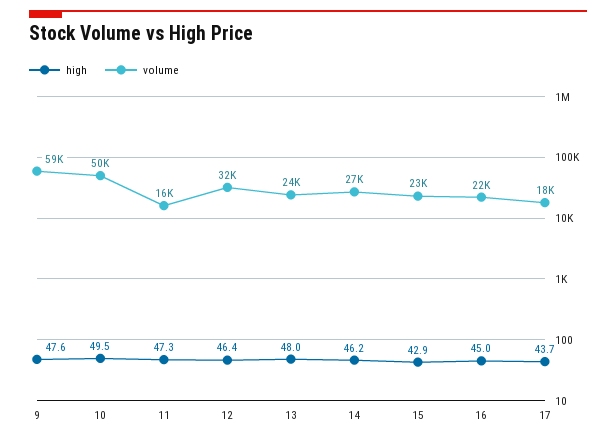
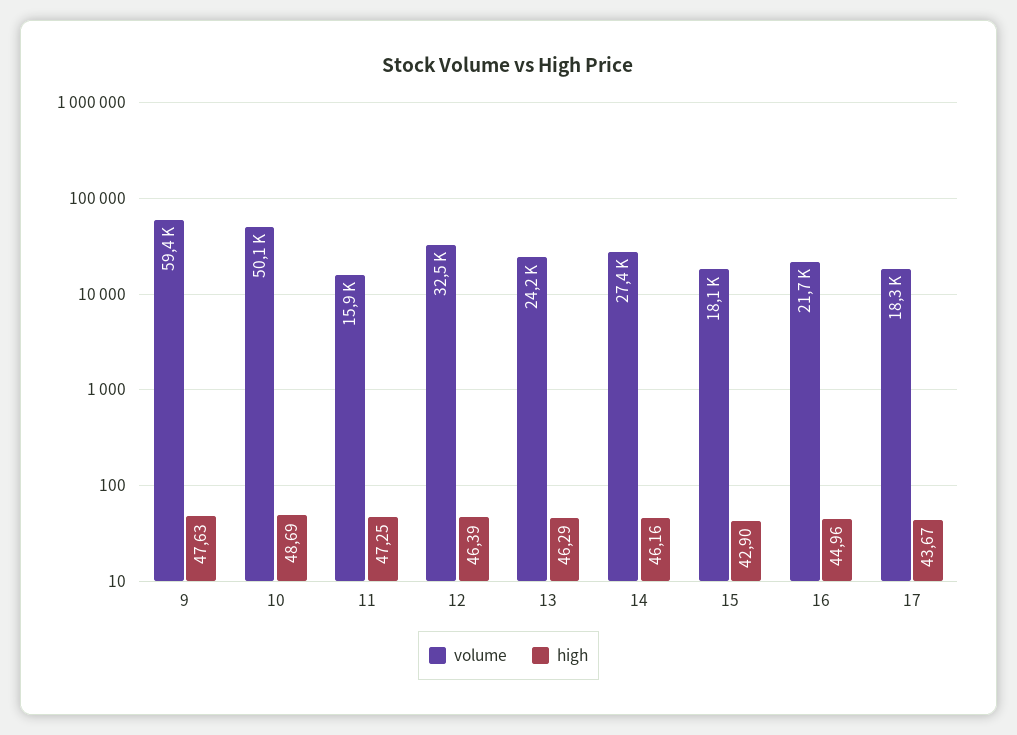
high, 10: 49.5 -> 48.69
high, 13: 48 -> 46.29
volume, 15: 23000 -> 18100

